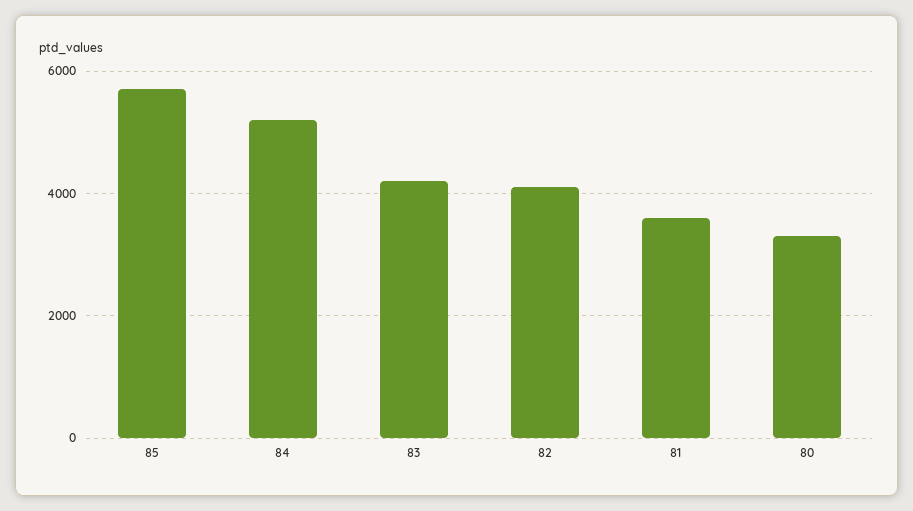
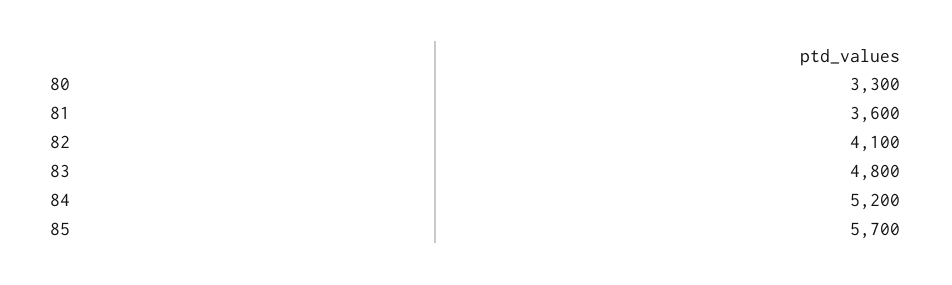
83: 4200 -> 4800

